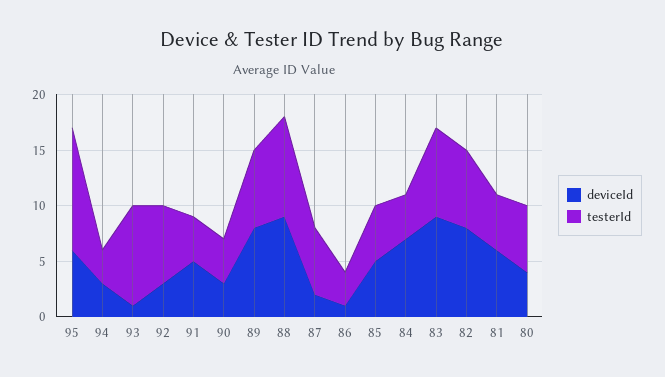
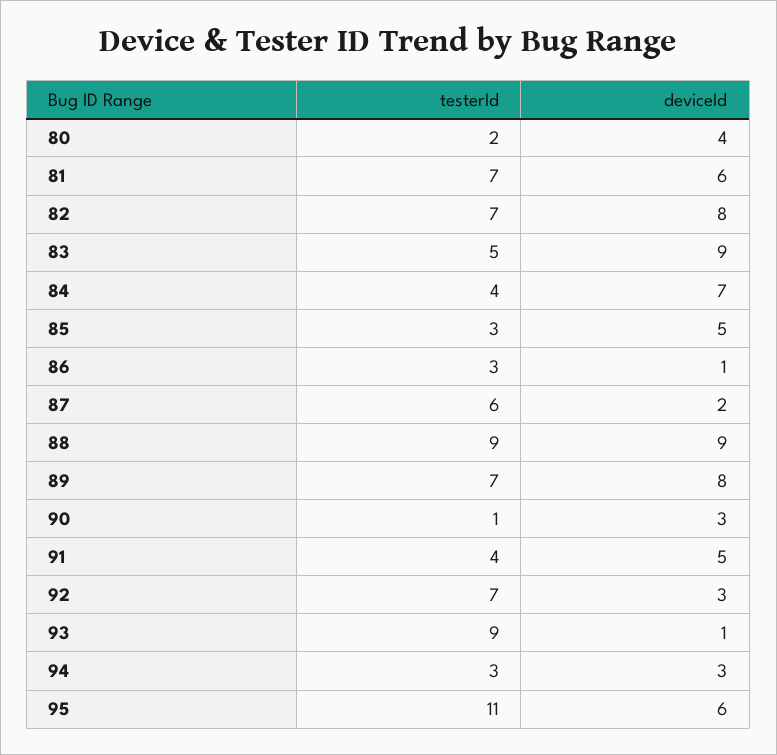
testerId, 90: 4 -> 1
testerId, 85: 5 -> 3
testerId, 83: 8 -> 5
testerId, 81: 5 -> 7
testerId, 80: 6 -> 2

